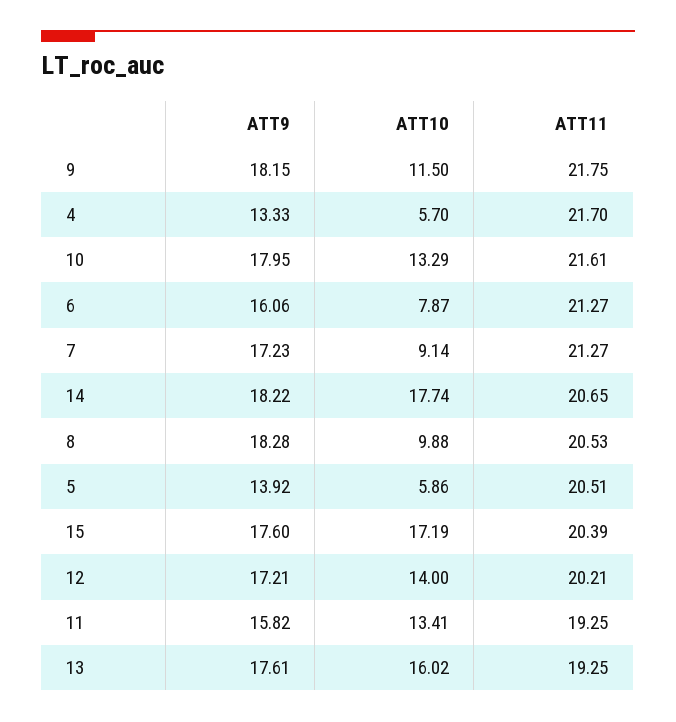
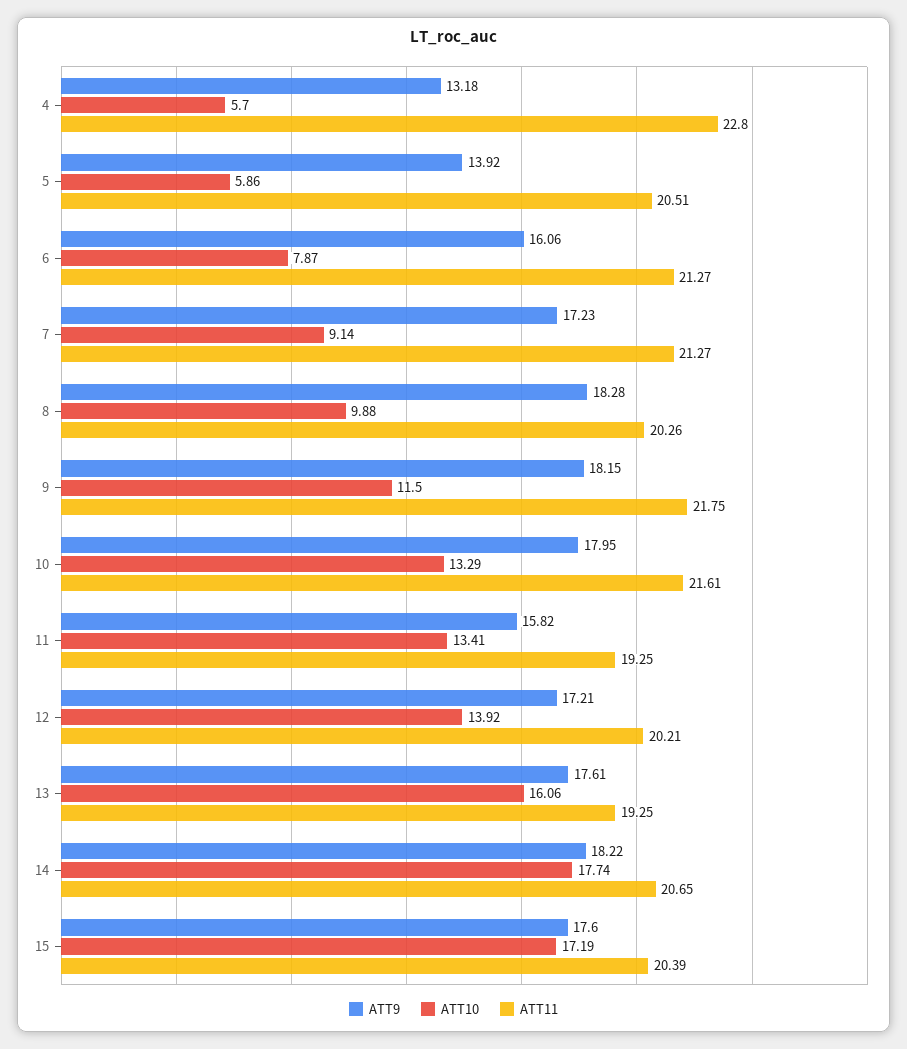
ATT9, 4: 13.33 -> 13.18
ATT11, 4: 21.7 -> 22.8
ATT11, 8: 20.53 -> 20.26
ATT10, 12: 14 -> 13.92
ATT10, 13: 16.02 -> 16.06

